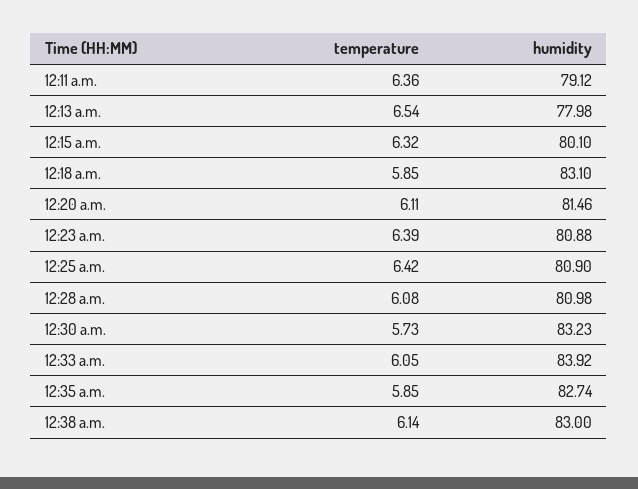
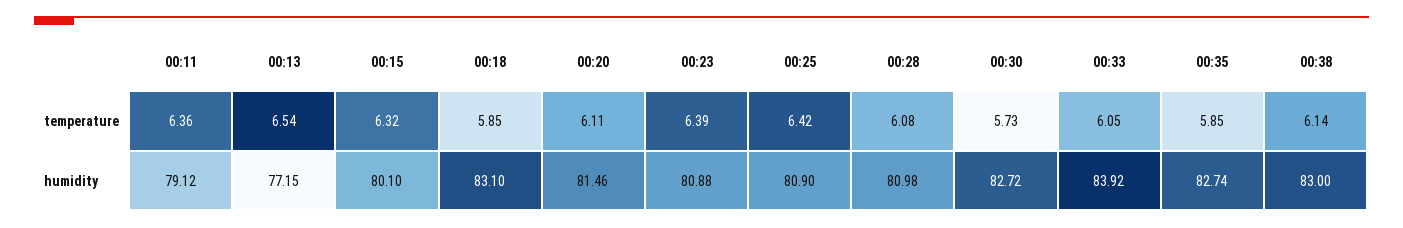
humidity, 12:13 a.m.: 77.98 -> 77.15
humidity, 12:30 a.m.: 83.23 -> 82.72

